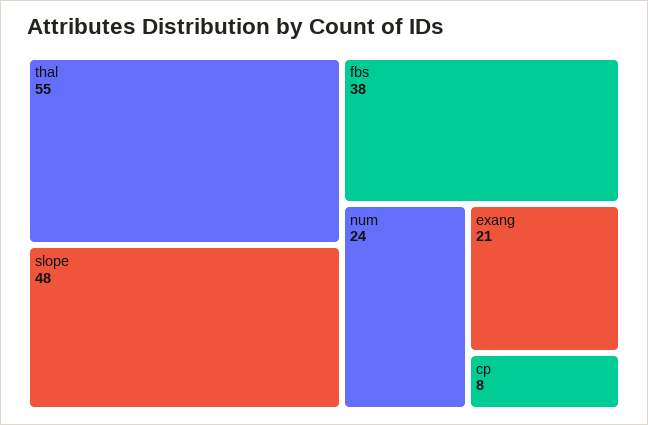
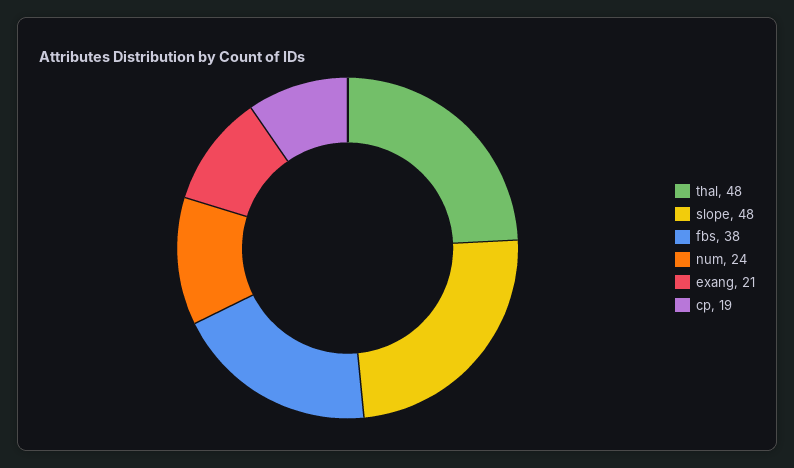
thal: 55 -> 48
cp: 8 -> 19

